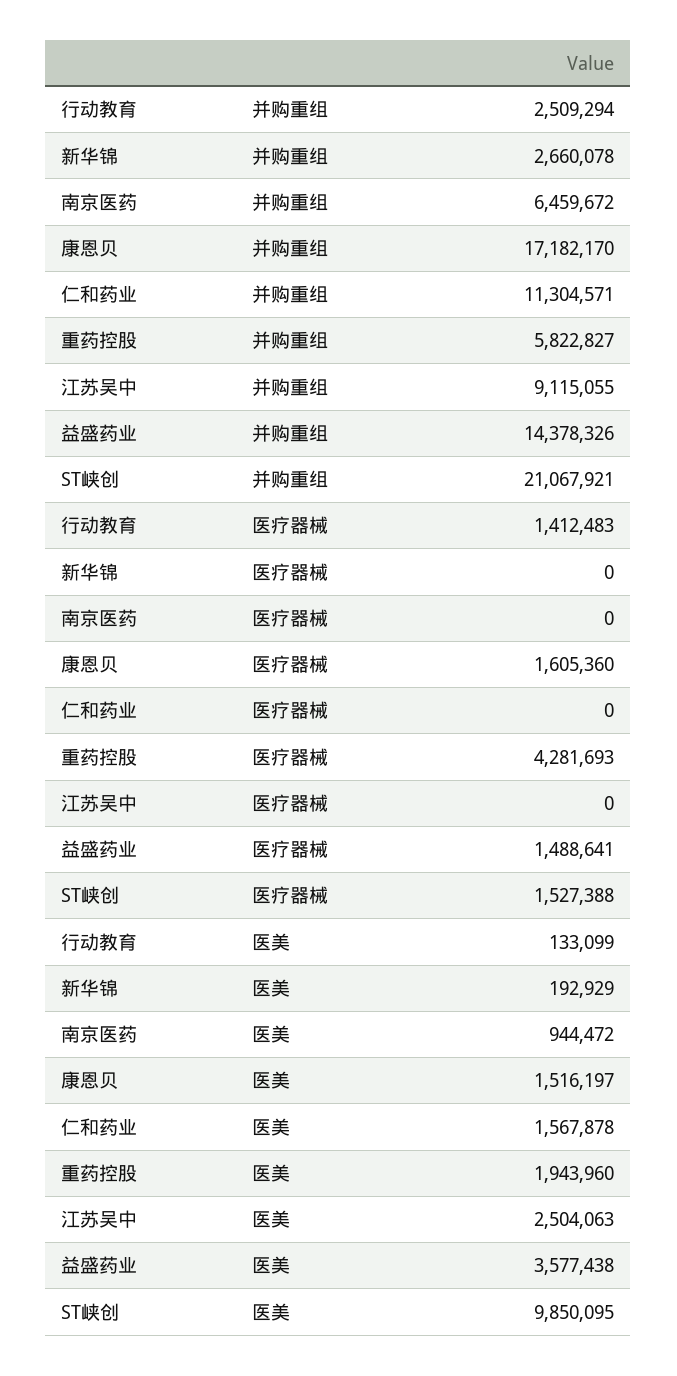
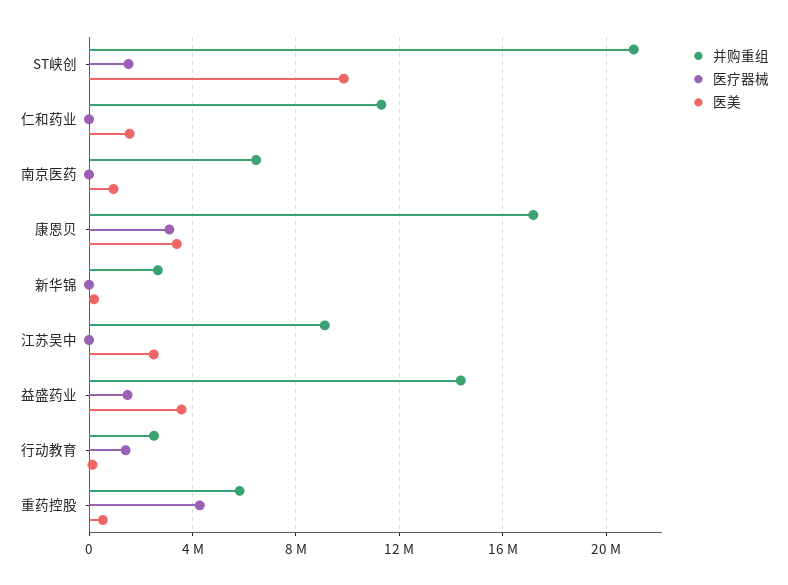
医疗器械, 康恩贝: 1605360 -> 3000000
医美, 康恩贝: 1516197 -> 3500000
医美, 重药控股: 1943960 -> 500000

